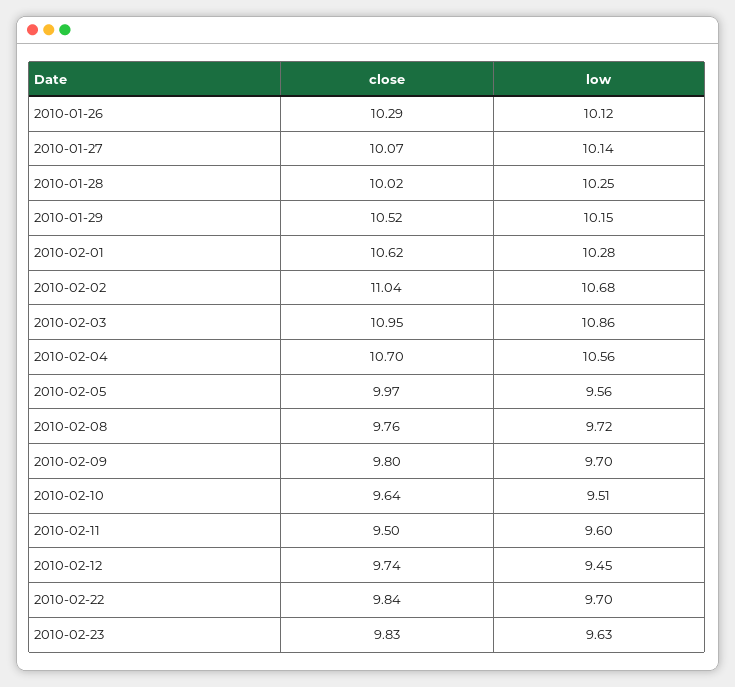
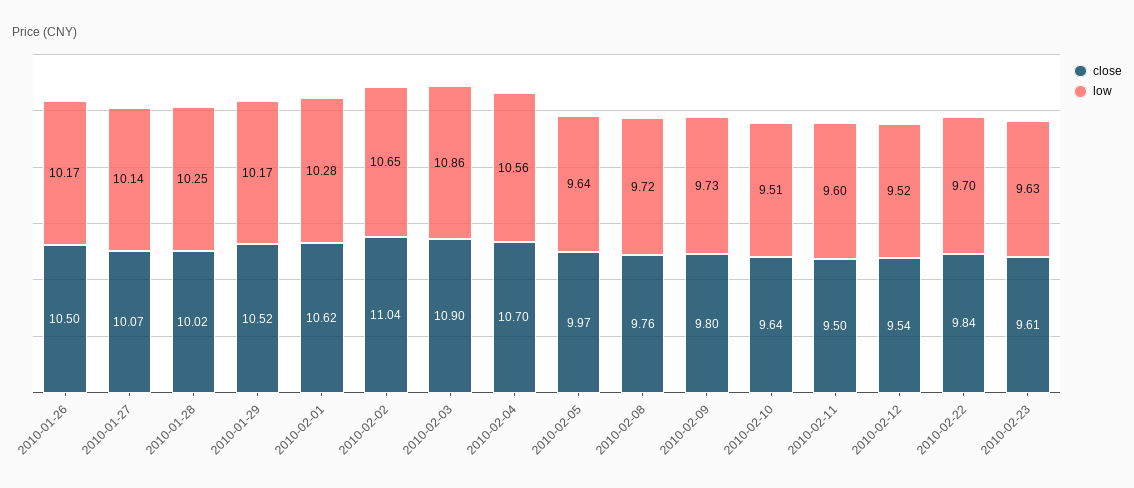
close, 2010-01-26: 10.29 -> 10.5
low, 2010-01-26: 10.12 -> 10.17
low, 2010-01-29: 10.15 -> 10.17
low, 2010-02-02: 10.68 -> 10.65
close, 2010-02-03: 10.95 -> 10.9
low, 2010-02-05: 9.56 -> 9.64
low, 2010-02-09: 9.7 -> 9.73
close, 2010-02-12: 9.74 -> 9.54
low, 2010-02-12: 9.45 -> 9.52
close, 2010-02-23: 9.83 -> 9.61

